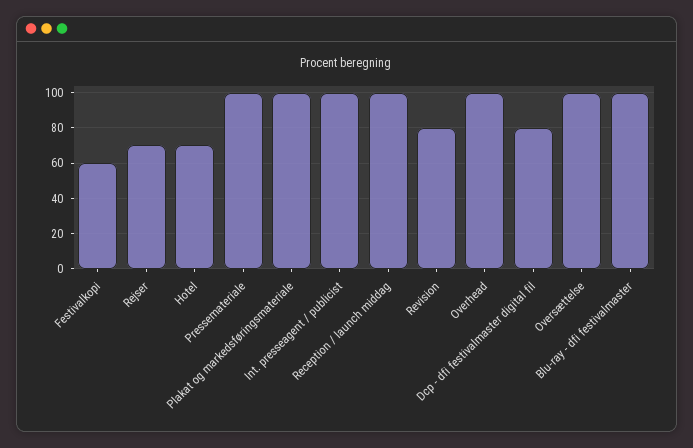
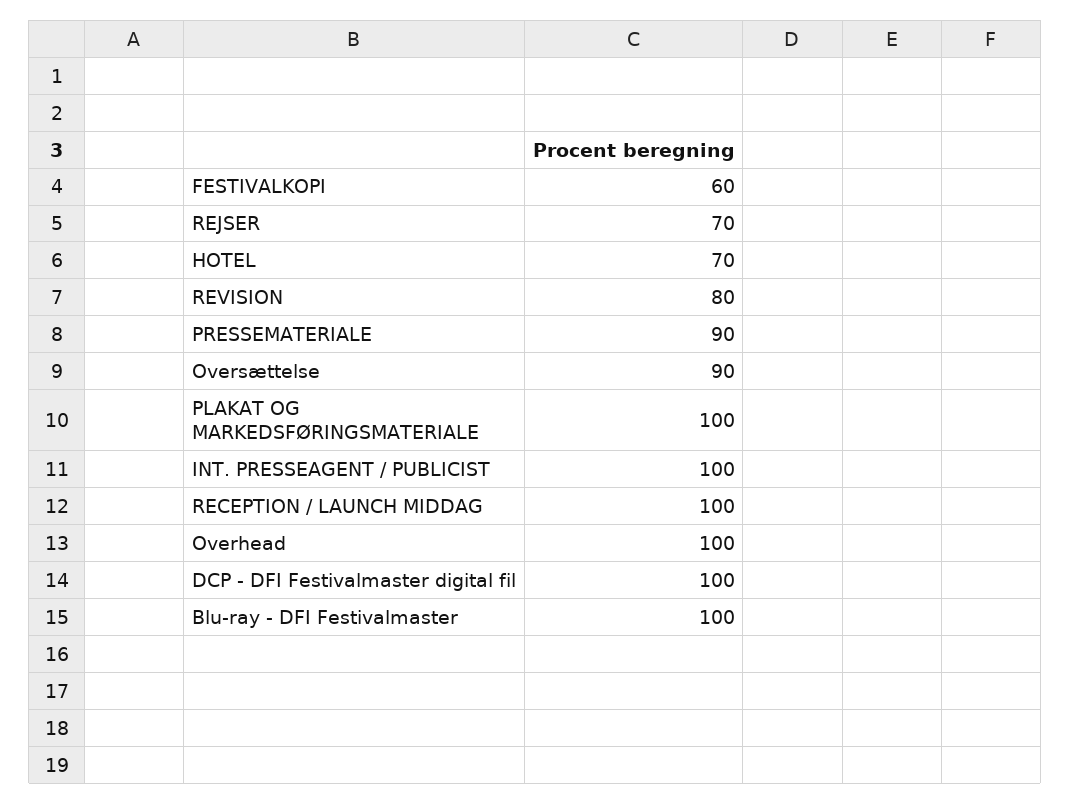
Pressemateriale: 100 -> 90
Dcp - dfi festivalmaster digital fil: 80 -> 100
Oversættelse: 100 -> 90

